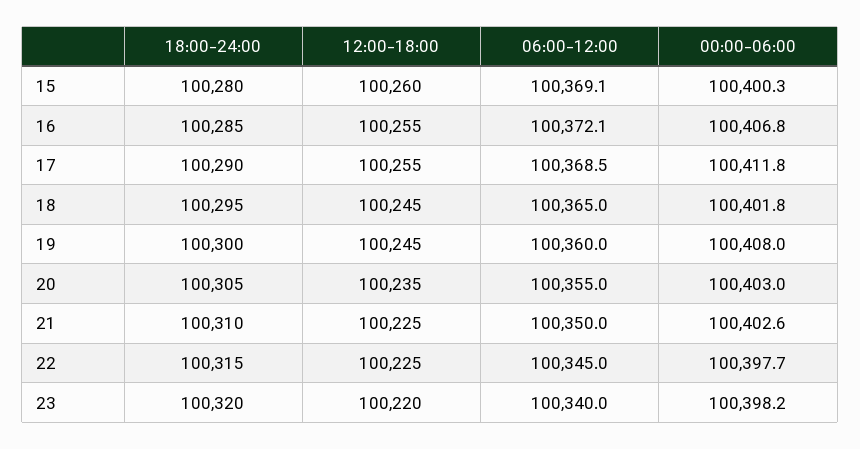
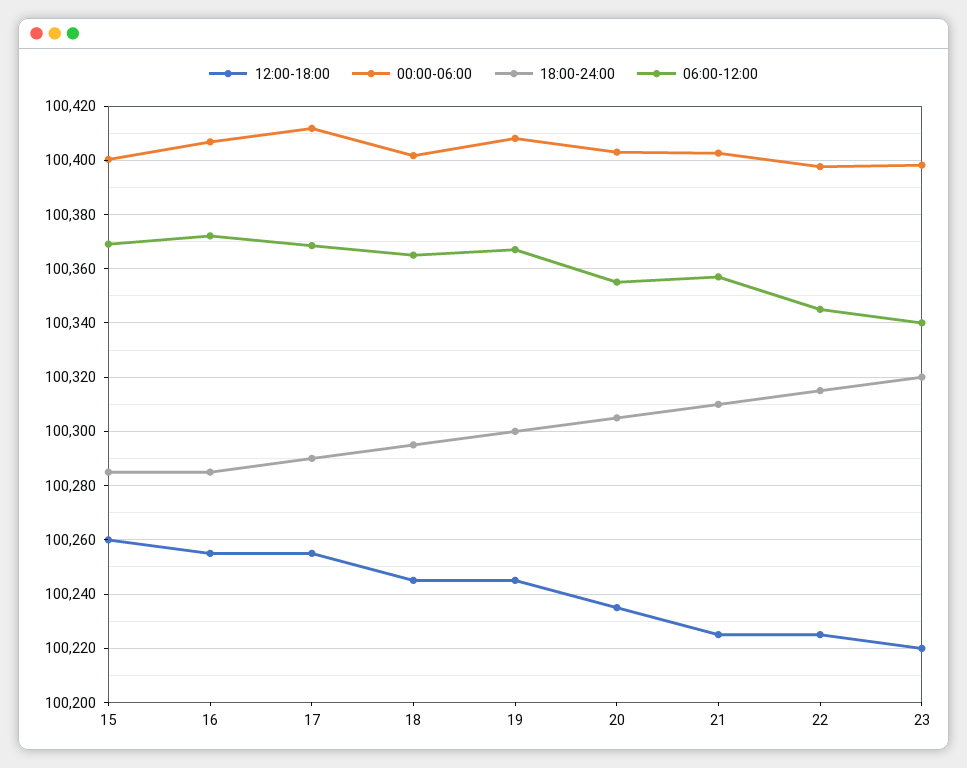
18:00-24:00, 15: 100280 -> 100285
06:00-12:00, 19: 100360 -> 100367.5
06:00-12:00, 21: 100350 -> 100357.5

